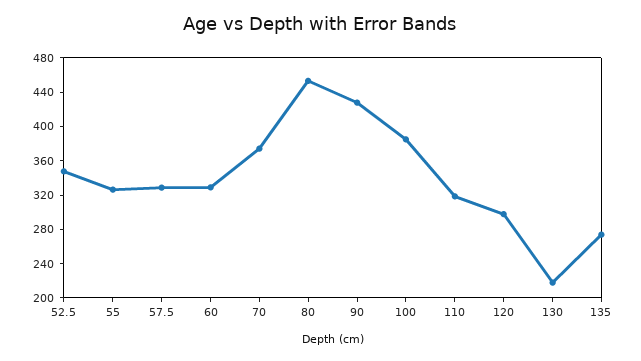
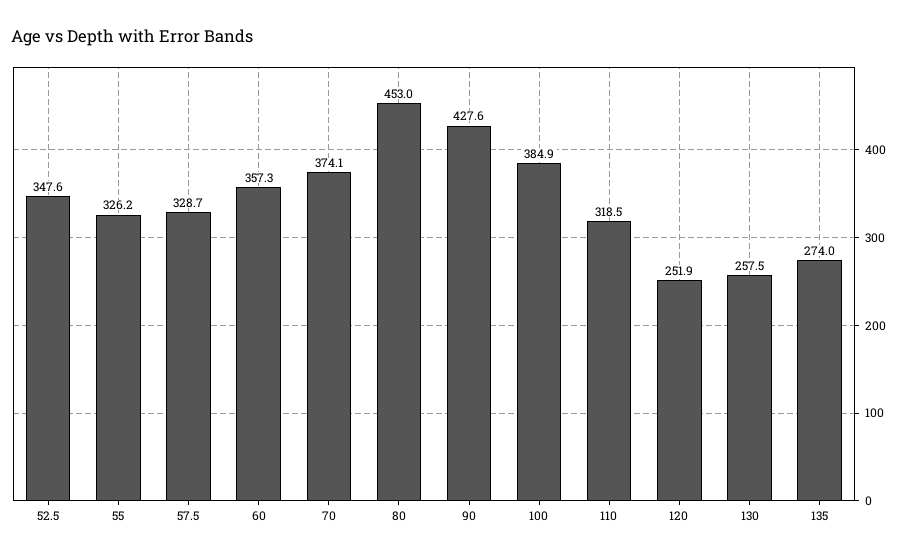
60: 330 -> 357.3
120: 300 -> 251.9
130: 220 -> 257.5

